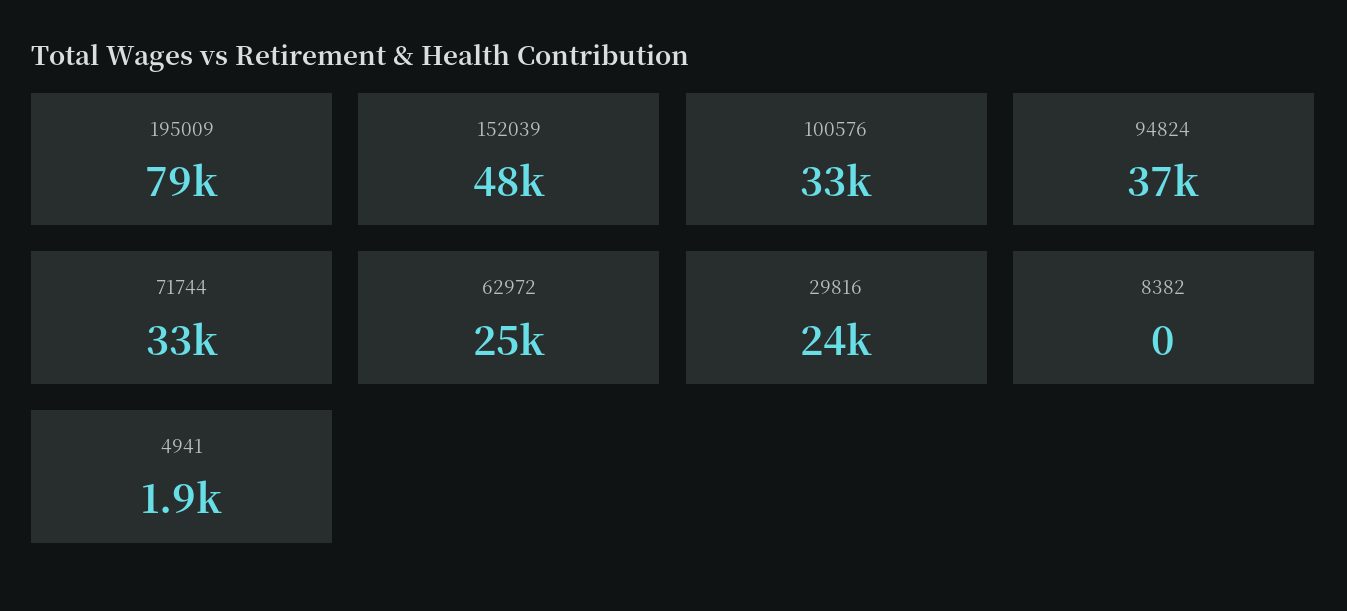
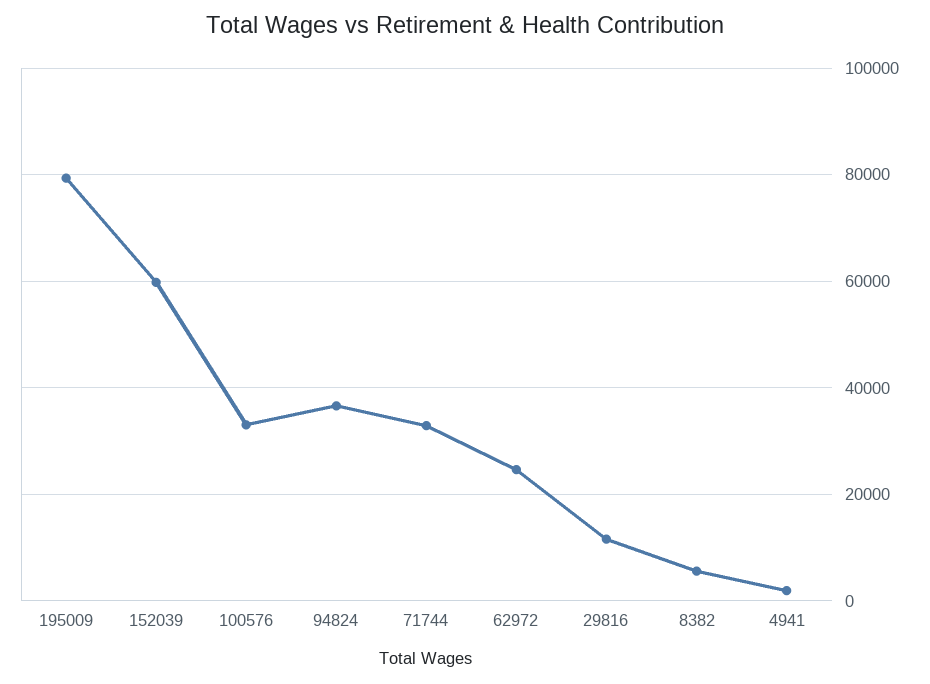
152039: 48000 -> 60000
29816: 24000 -> 12000
8382: 0 -> 6000

